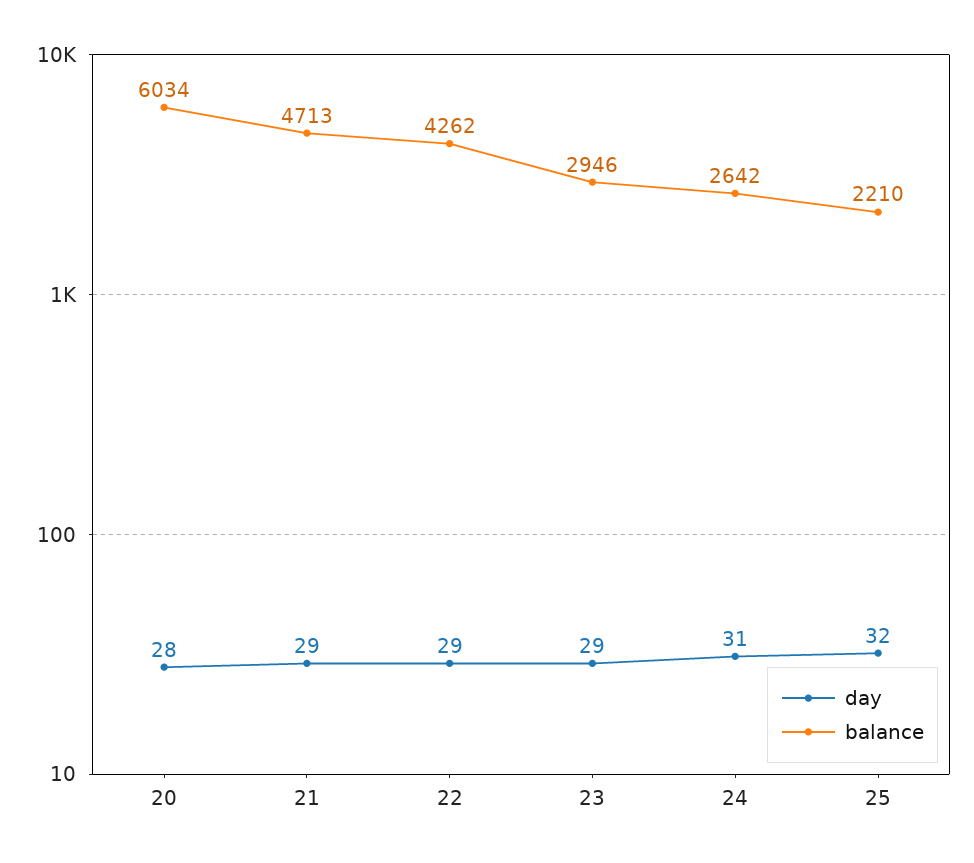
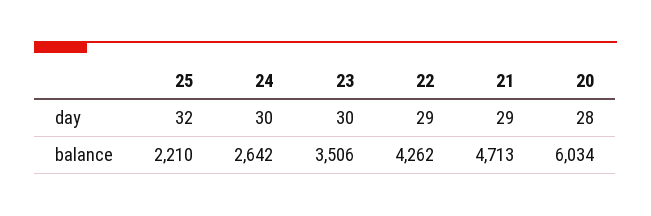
day, 23: 29 -> 30
balance, 23: 2946 -> 3506
day, 24: 31 -> 30

